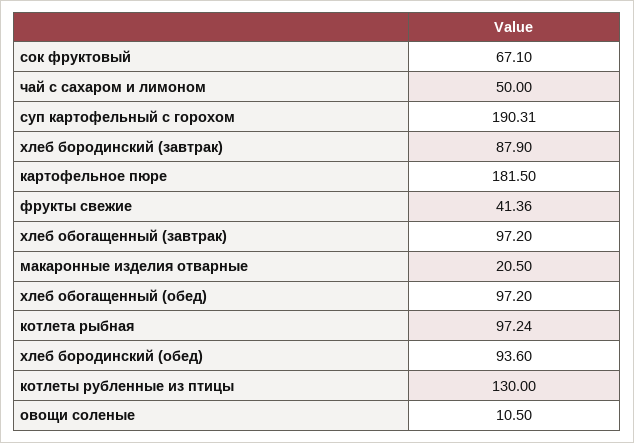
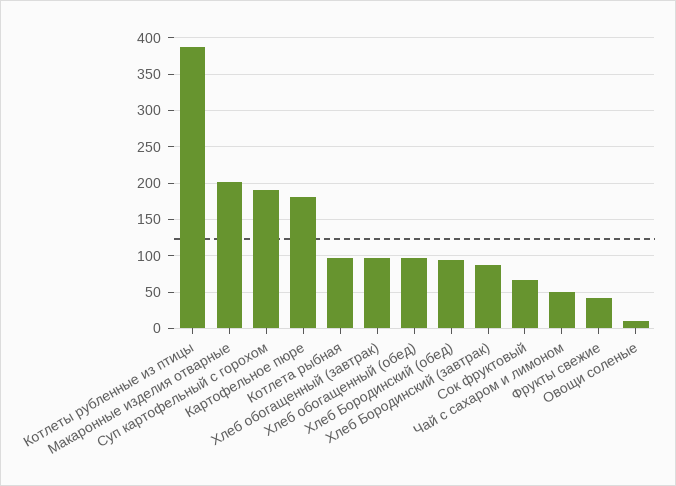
макаронные изделия отварные: 20.5 -> 200
котлеты рубленные из птицы: 130 -> 390

